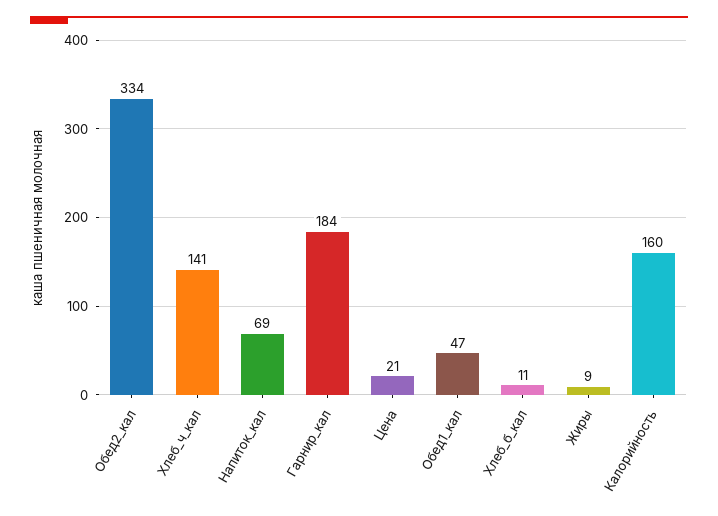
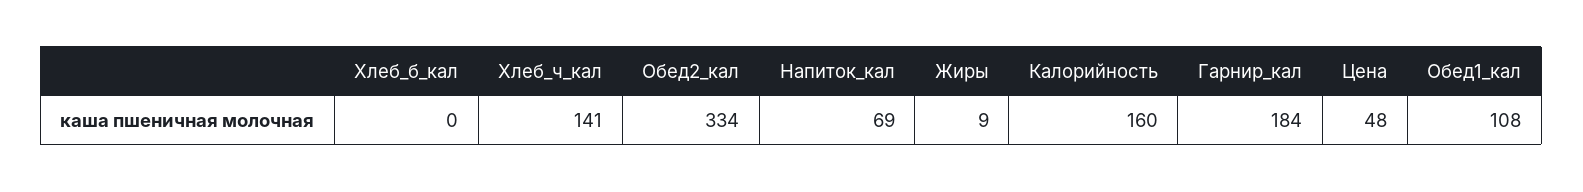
Цена: 21 -> 48
Обед1_кал: 47 -> 108
Хлеб_б_кал: 11 -> 0

